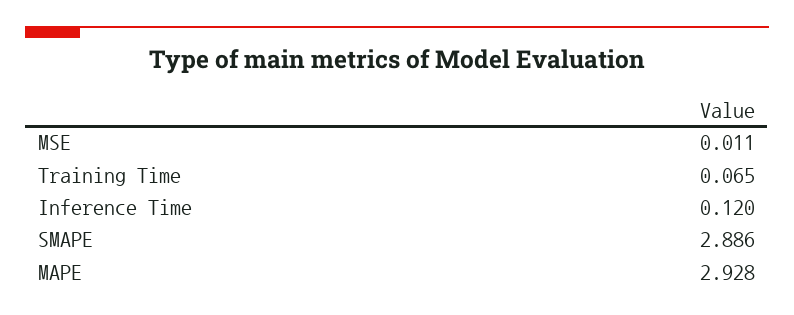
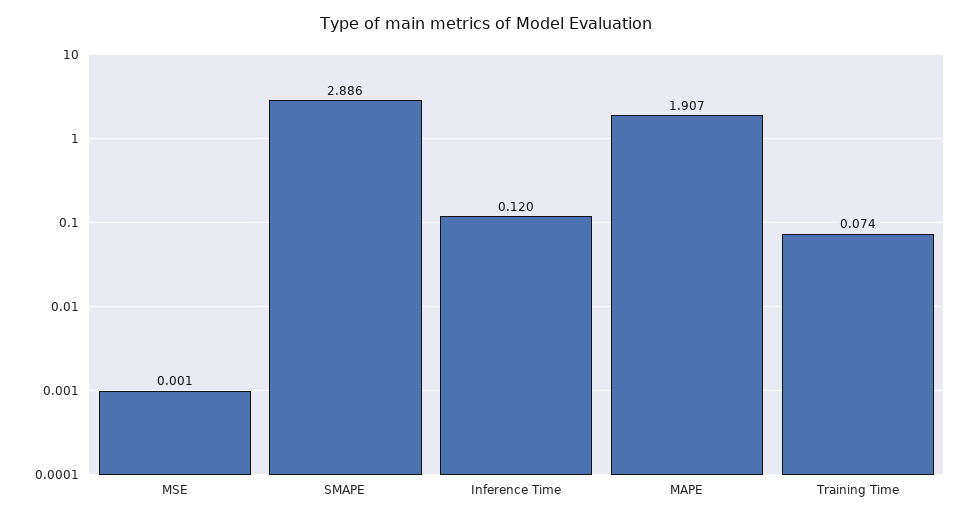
MSE: 0.011 -> 0.001
Training Time: 0.065 -> 0.074
MAPE: 2.928 -> 1.907

